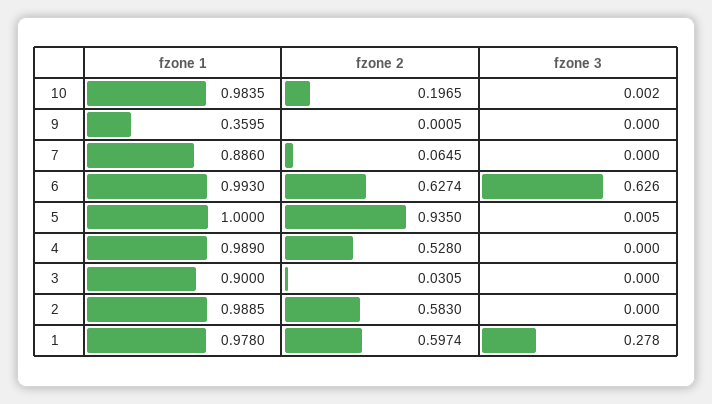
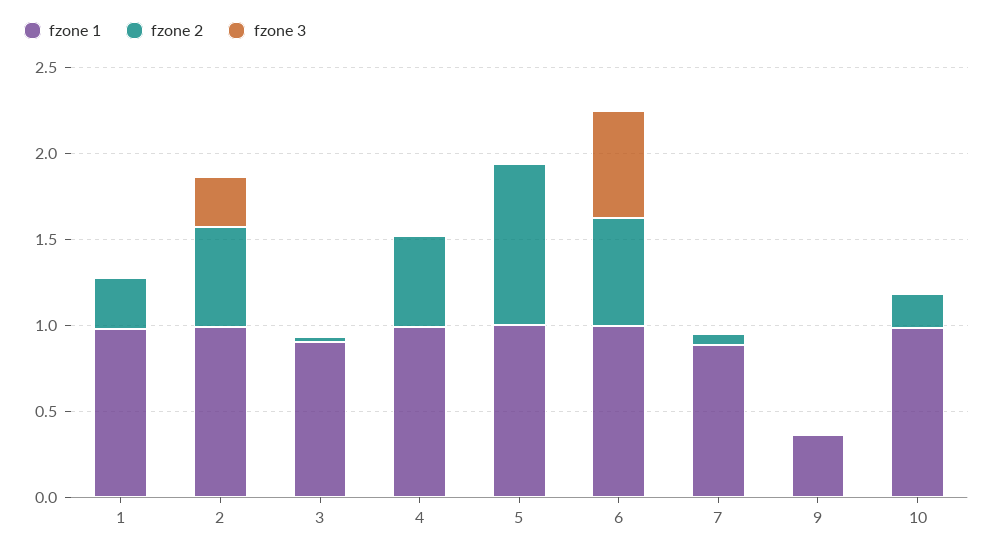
fzone 3, 2: 0 -> 0.3
fzone 2, 1: 0.5974 -> 0.3
fzone 3, 1: 0.278 -> 0

